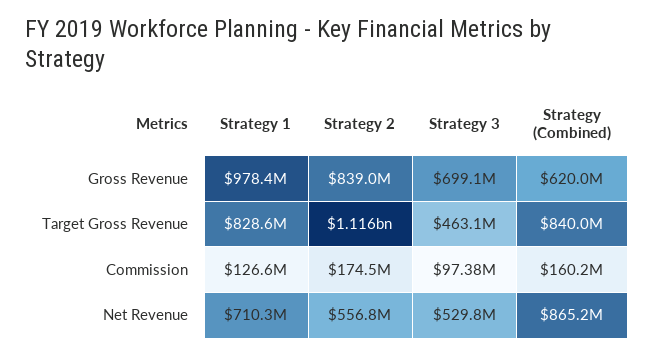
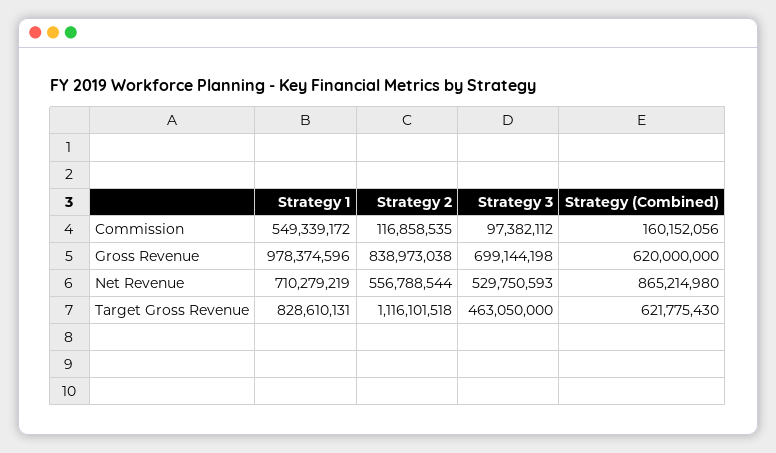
Strategy (Combined), Target Gross Revenue: 840000000 -> 621775430
Strategy 1, Commission: 126600000 -> 549339172
Strategy 2, Commission: 174500000 -> 116858535

